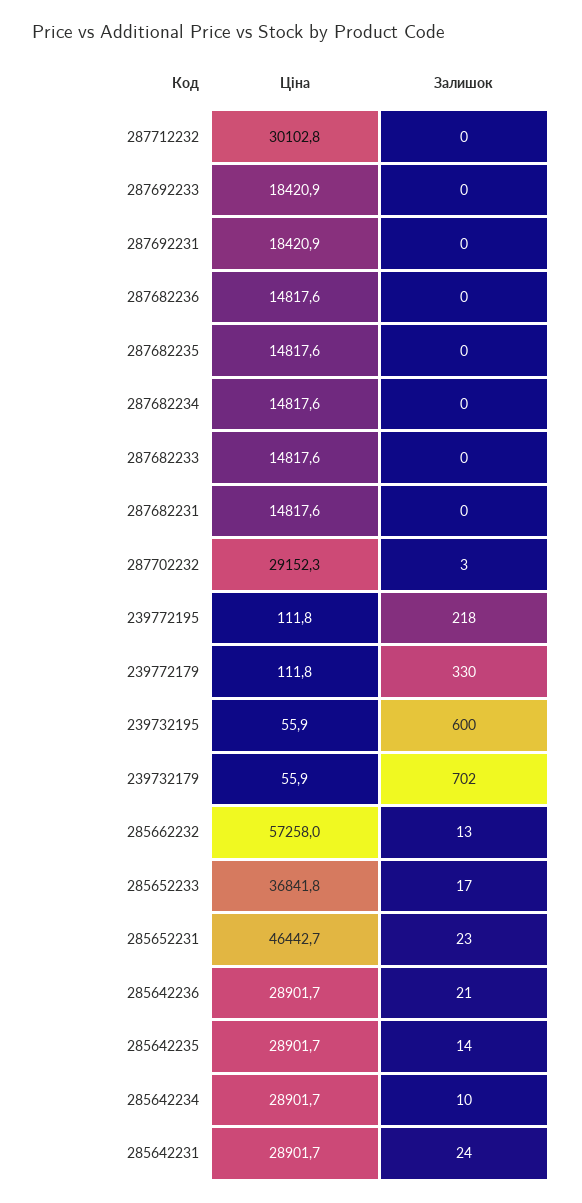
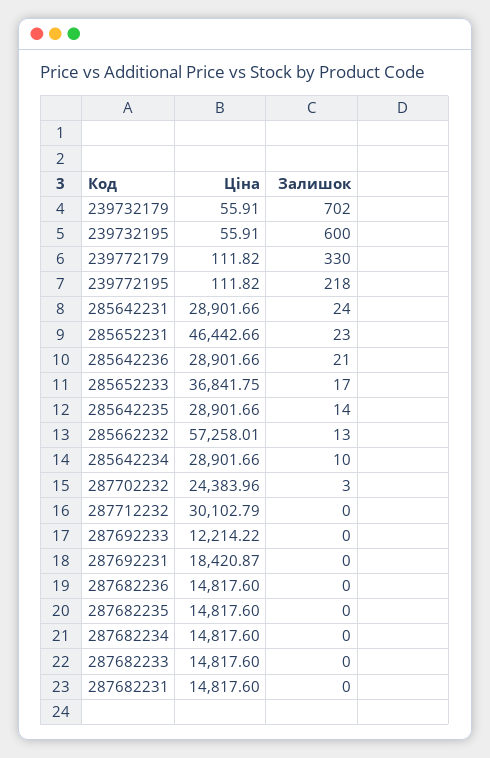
Ціна, 287692233: 18420.9 -> 12214.22
Ціна, 287702232: 29152.3 -> 24383.96

